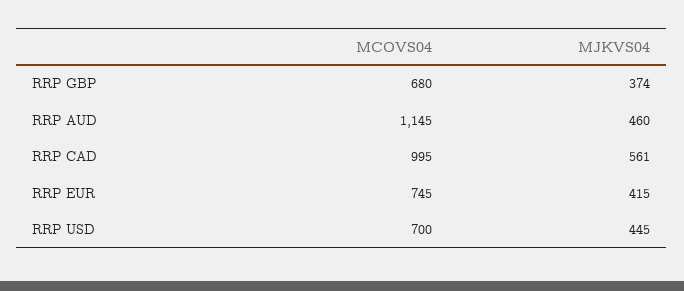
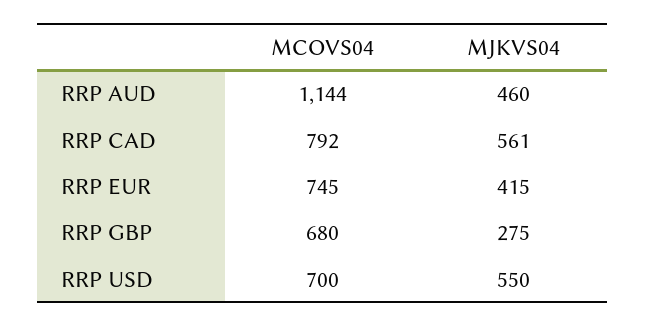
MJKVS04, RRP GBP: 374 -> 275
MCOVS04, RRP AUD: 1145 -> 1144
MCOVS04, RRP CAD: 995 -> 792
MJKVS04, RRP USD: 445 -> 550

